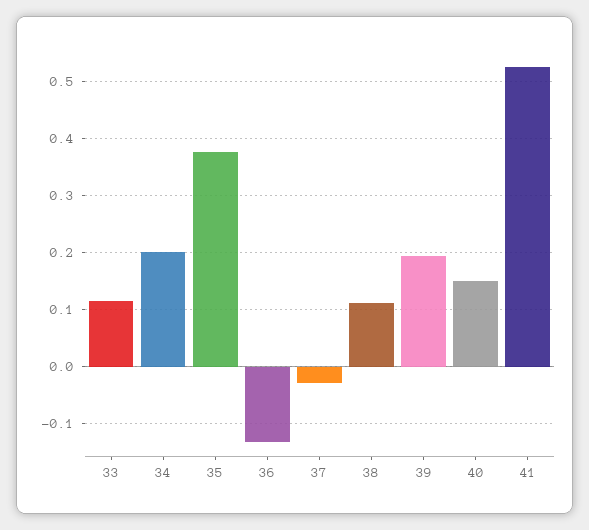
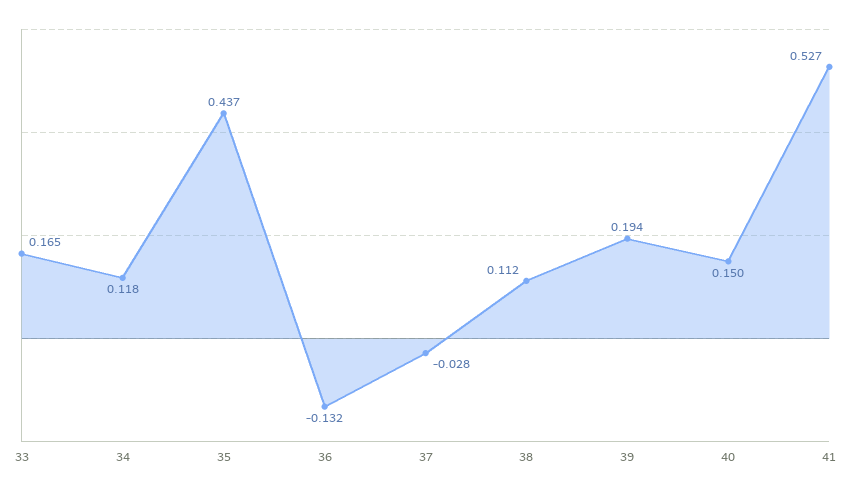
33: 0.12 -> 0.165
34: 0.2 -> 0.118
35: 0.38 -> 0.437

